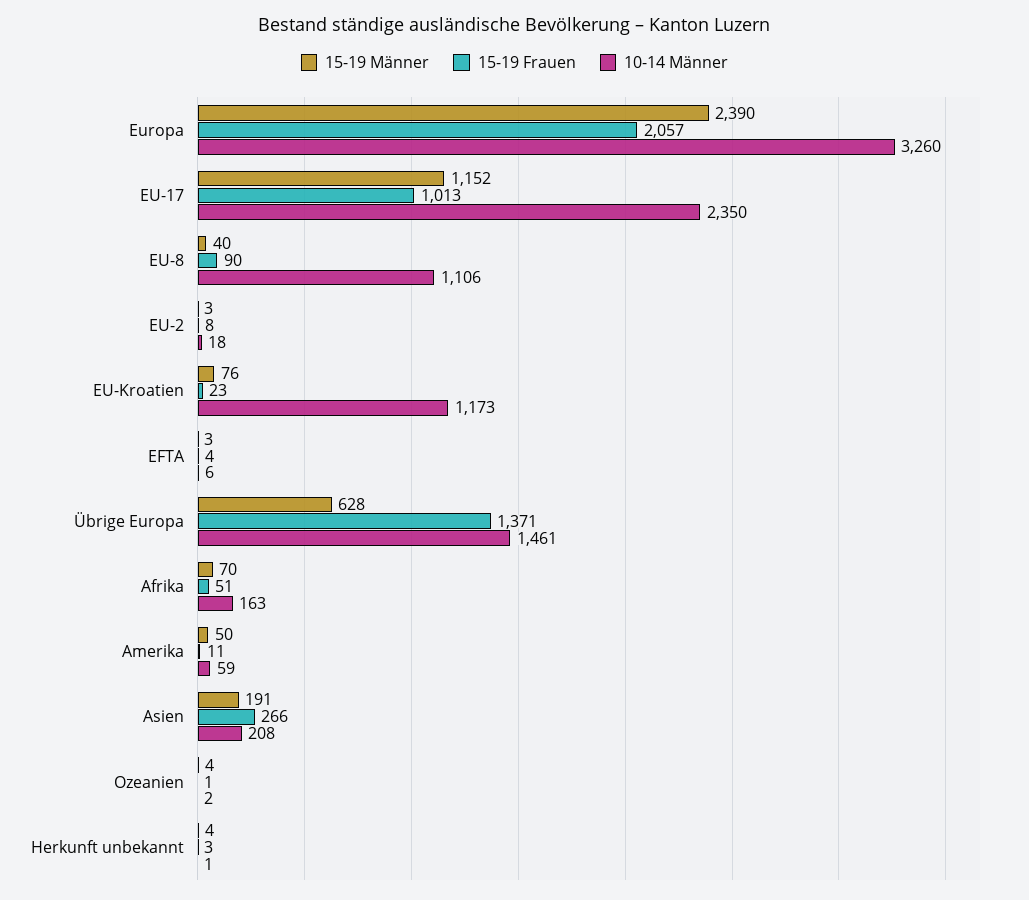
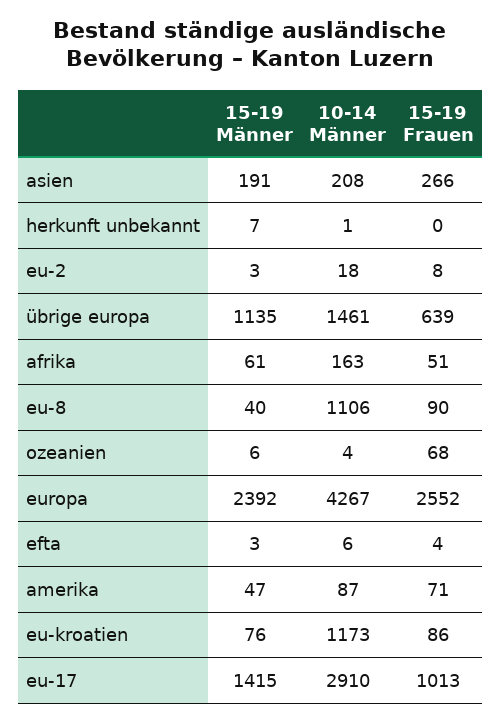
15-19 Männer, Europa: 2390 -> 2392
15-19 Frauen, Europa: 2057 -> 2552
10-14 Männer, Europa: 3260 -> 4267
15-19 Männer, EU-17: 1152 -> 1415
10-14 Männer, EU-17: 2350 -> 2910
15-19 Frauen, EU-Kroatien: 23 -> 86
15-19 Männer, Übrige Europa: 628 -> 1135
15-19 Frauen, Übrige Europa: 1371 -> 639
15-19 Männer, Afrika: 70 -> 61
15-19 Männer, Amerika: 50 -> 47
15-19 Frauen, Amerika: 11 -> 71
10-14 Männer, Amerika: 59 -> 87
15-19 Männer, Ozeanien: 4 -> 6
15-19 Frauen, Ozeanien: 1 -> 68
10-14 Männer, Ozeanien: 2 -> 4
15-19 Männer, Herkunft unbekannt: 4 -> 7
15-19 Frauen, Herkunft unbekannt: 3 -> 0

